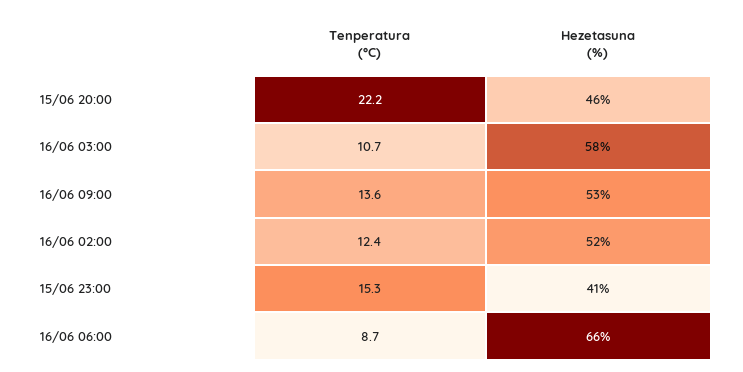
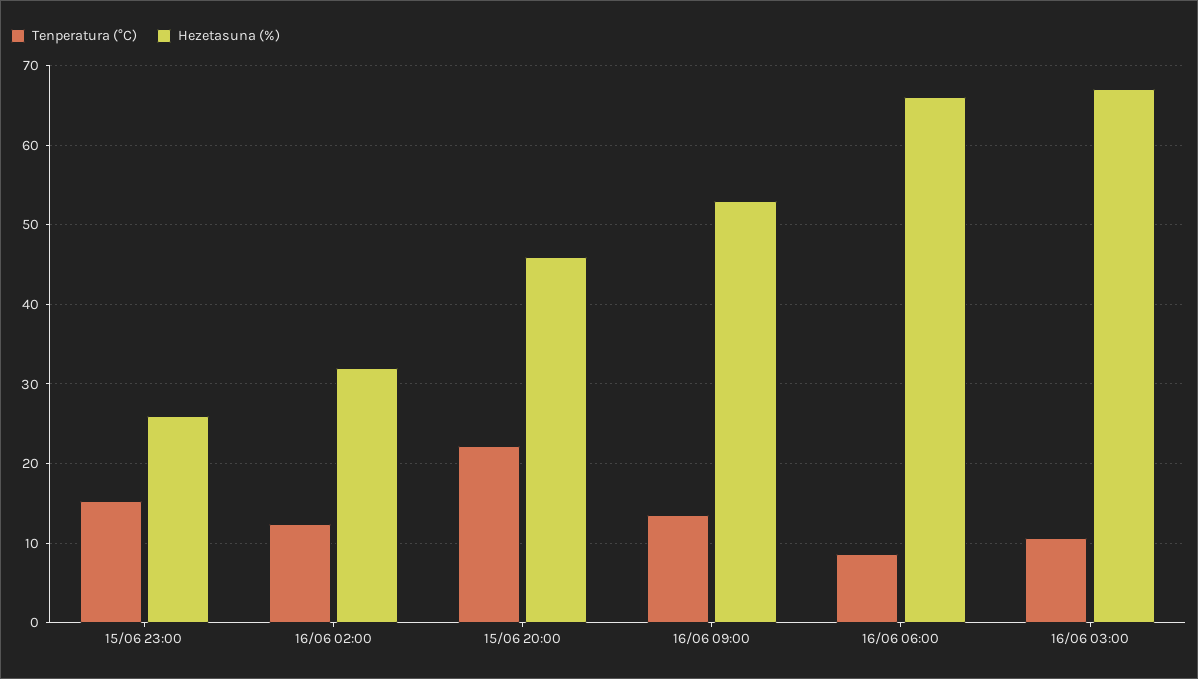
Hezetasuna (%), 16/06 03:00: 58 -> 67
Hezetasuna (%), 16/06 02:00: 52 -> 32
Hezetasuna (%), 15/06 23:00: 41 -> 26

